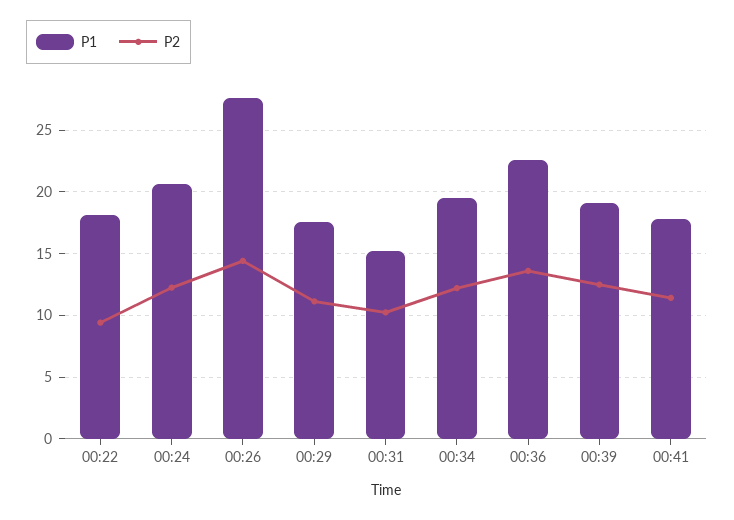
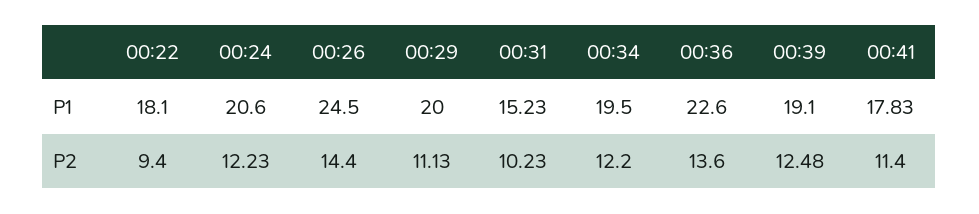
P1, 00:26: 27.5 -> 24.5
P1, 00:29: 17.5 -> 20

